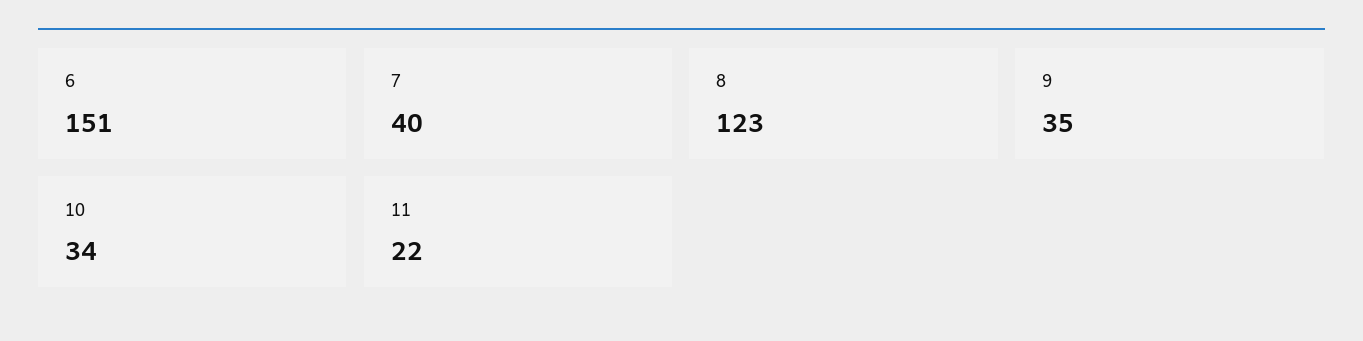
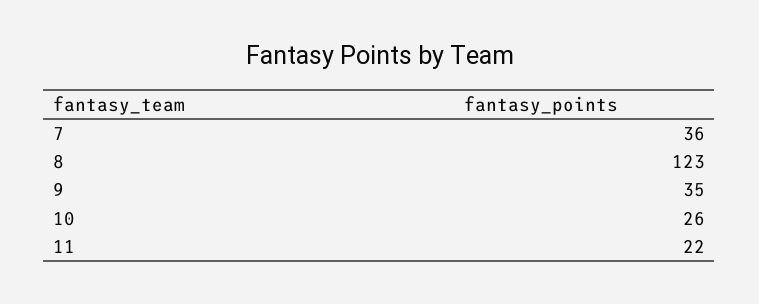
6: 151 -> none
7: 40 -> 36
10: 34 -> 26

